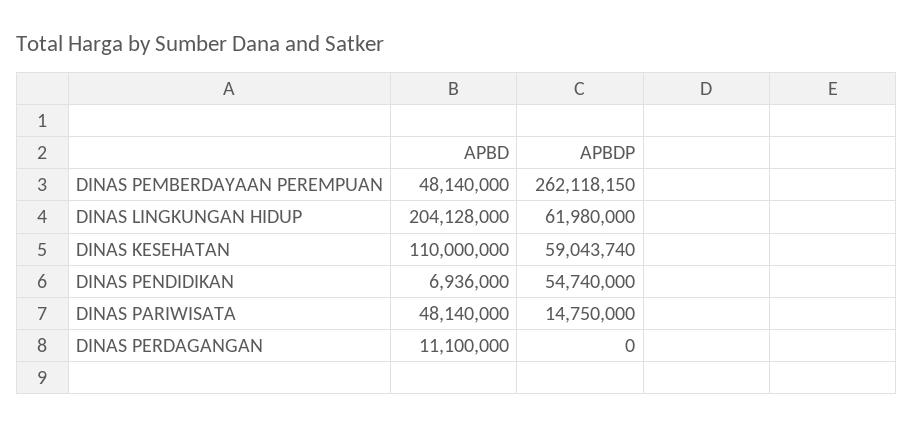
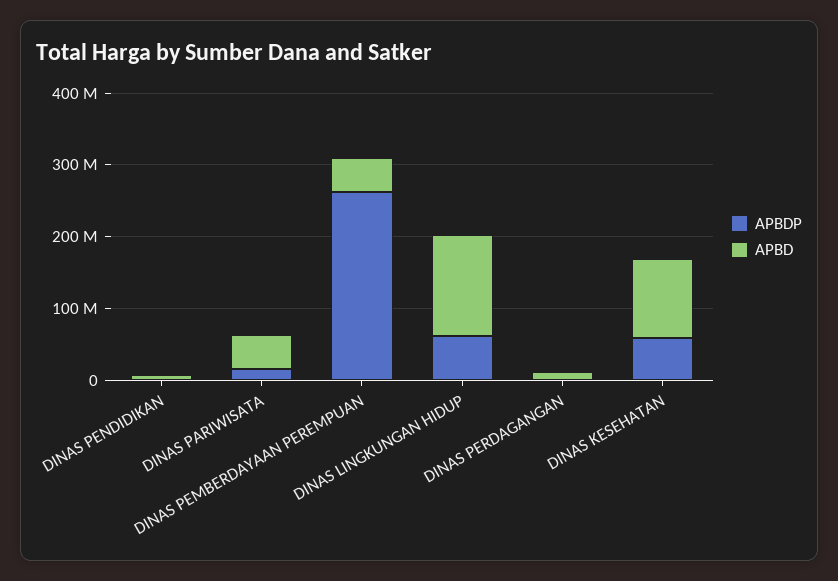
APBD, DINAS LINGKUNGAN HIDUP: 204128000 -> 140000000
APBDP, DINAS PENDIDIKAN: 54740000 -> 0

